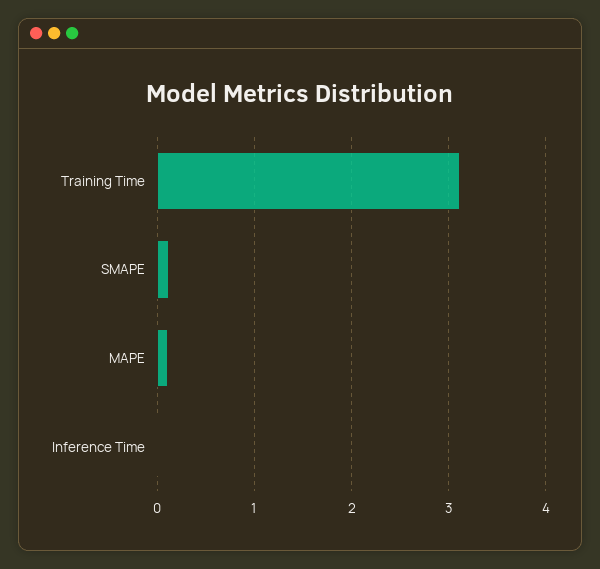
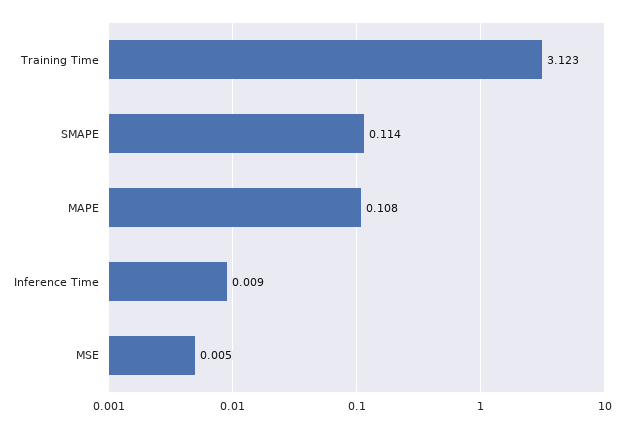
MSE: none -> 0.005

